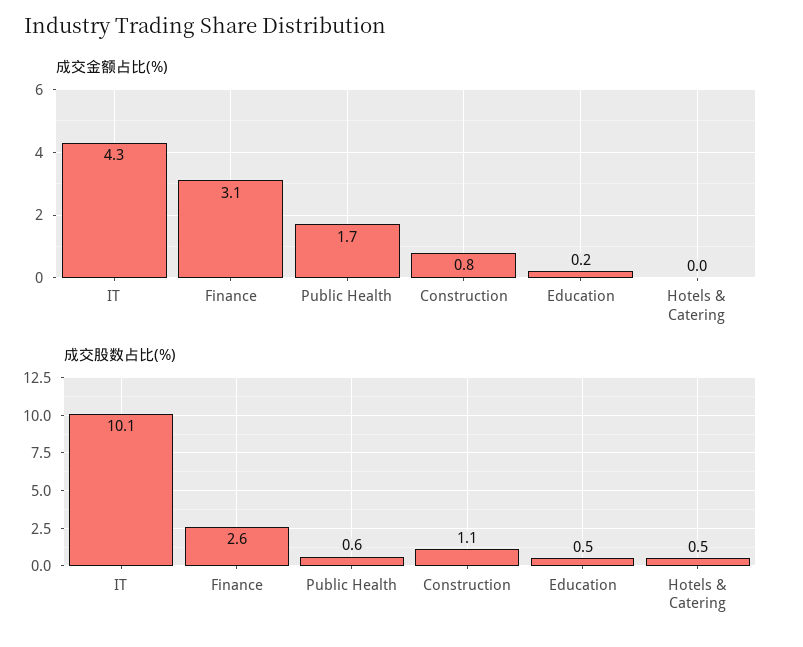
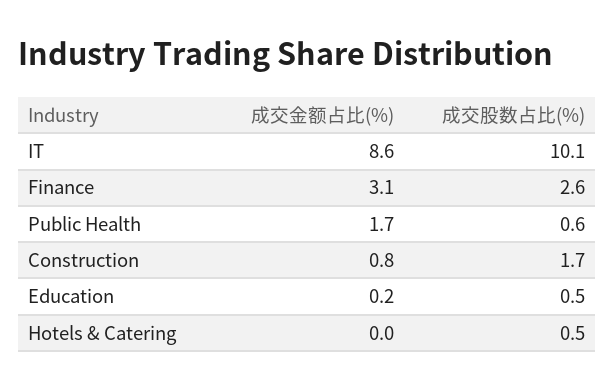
成交金额占比(%), IT: 4.3 -> 8.6
成交股数占比(%), Construction: 1.1 -> 1.7

